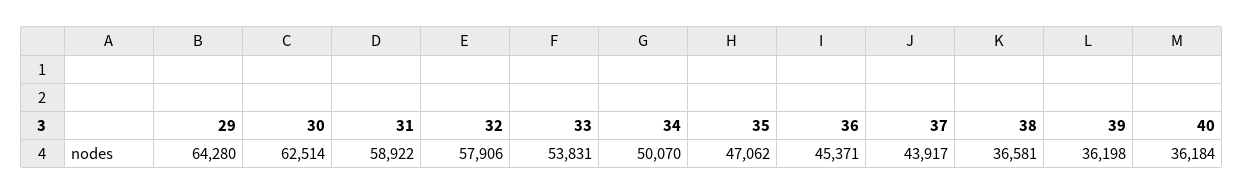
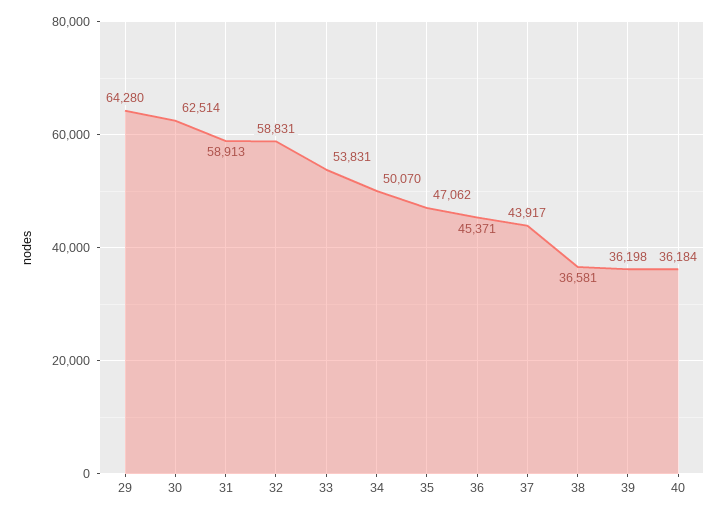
31: 58922 -> 58913
32: 57906 -> 58831

